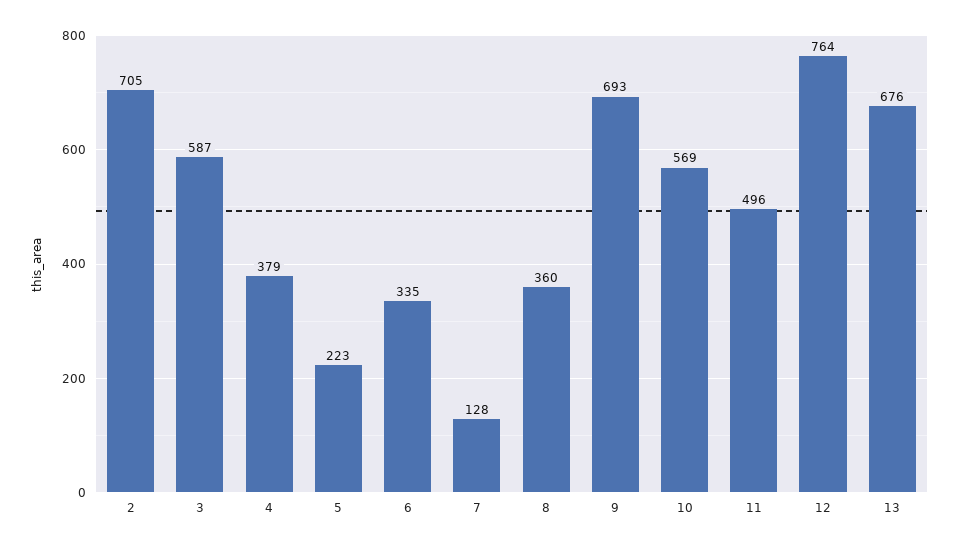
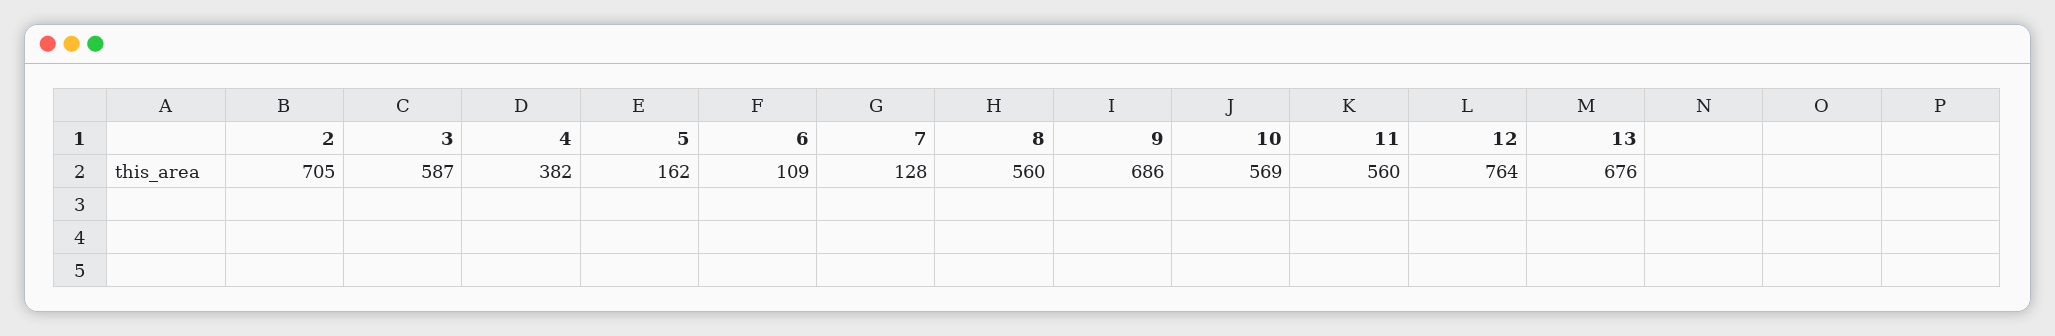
4: 379 -> 382
5: 223 -> 162
6: 335 -> 109
8: 360 -> 560
9: 693 -> 686
11: 496 -> 560

